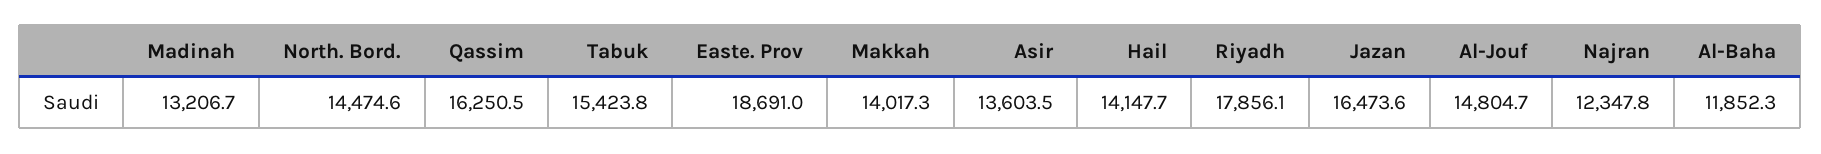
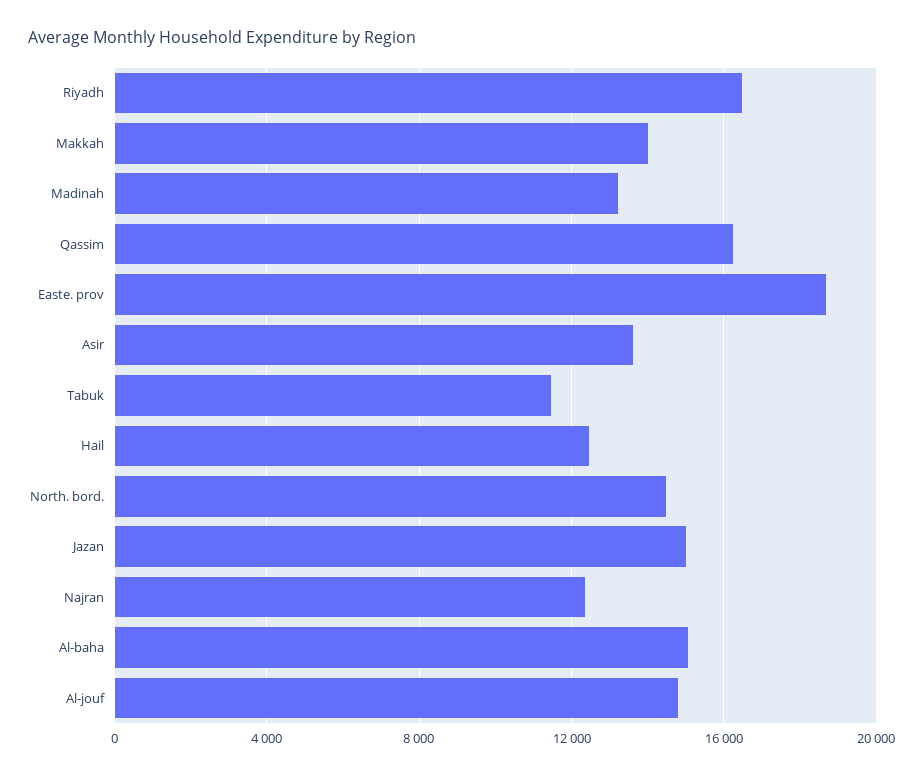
Tabuk: 15423.8 -> 11500
Hail: 14147.7 -> 12500
Riyadh: 17856.1 -> 16500
Jazan: 16473.6 -> 15000
Al-Baha: 11852.3 -> 15000

